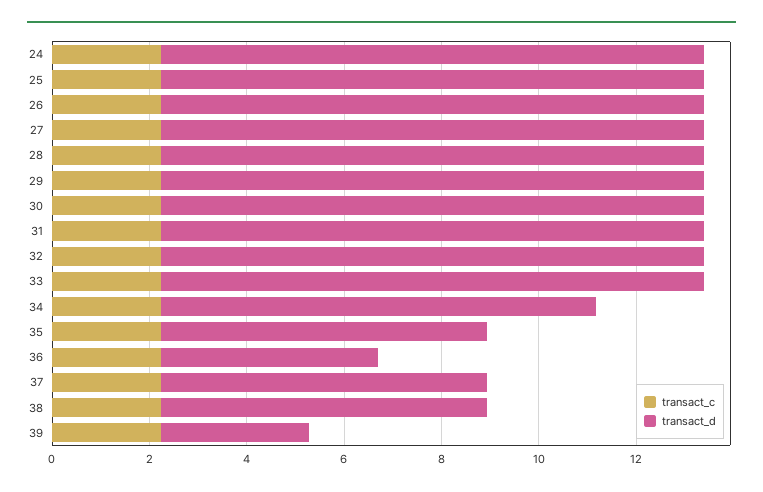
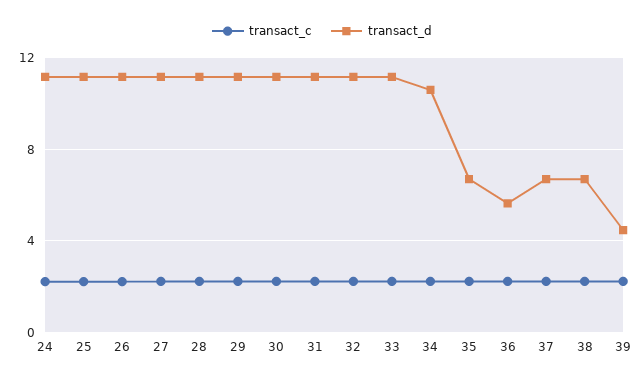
transact_d, 34: 9 -> 10.5
transact_d, 36: 4.5 -> 5.5
transact_d, 39: 3 -> 4.5

